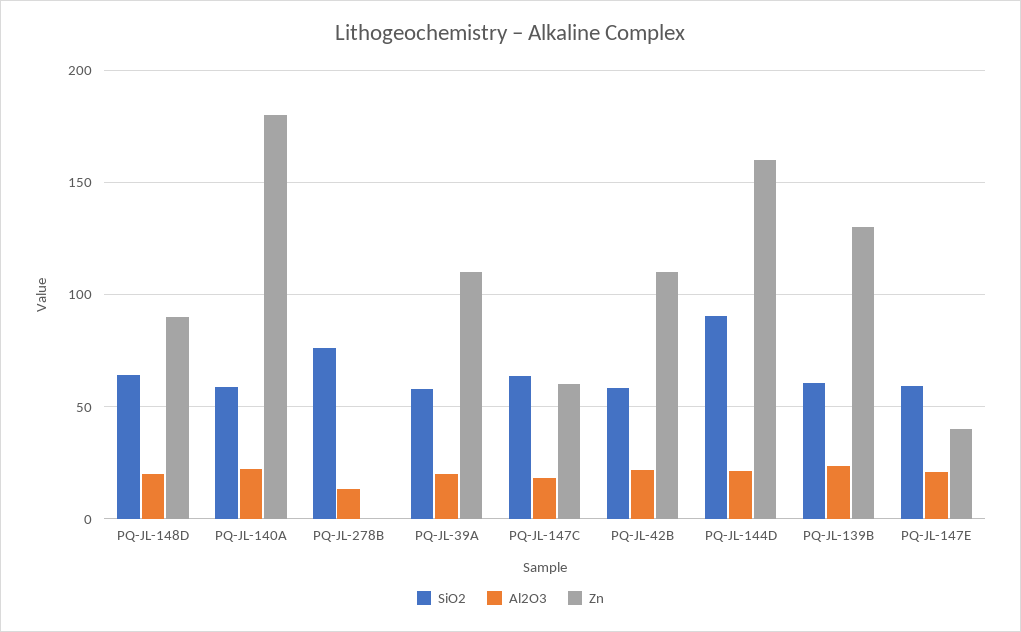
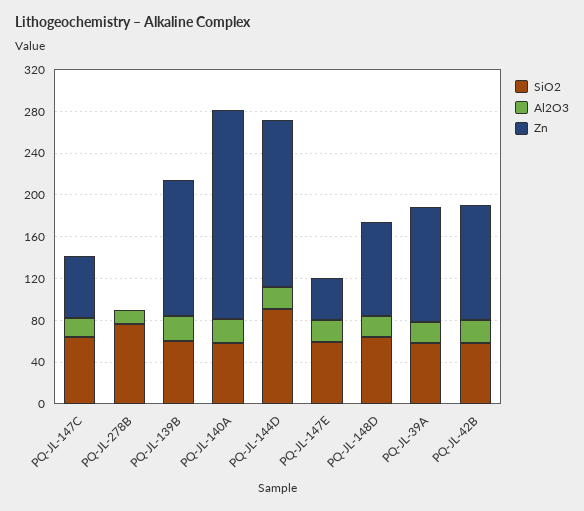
Zn, PQ-JL-140A: 180 -> 200

